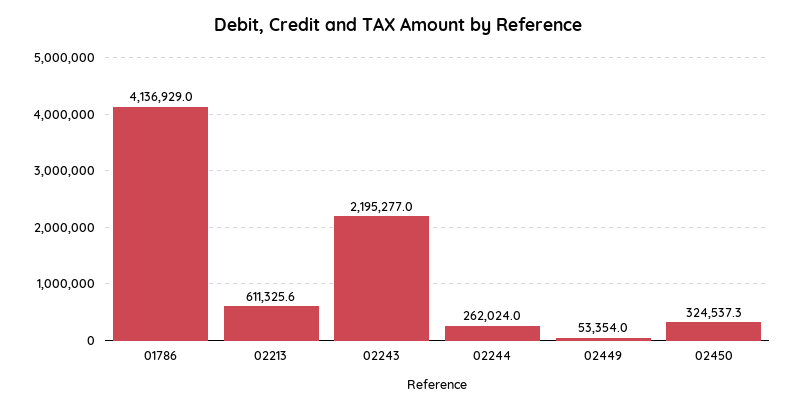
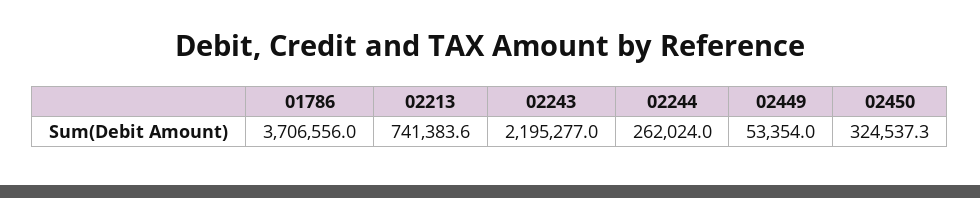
01786: 4136929 -> 3706556
02213: 611325.6 -> 741383.6

